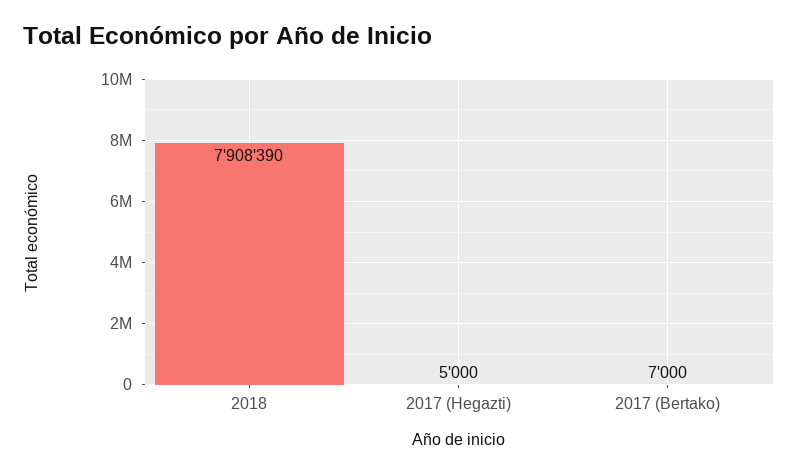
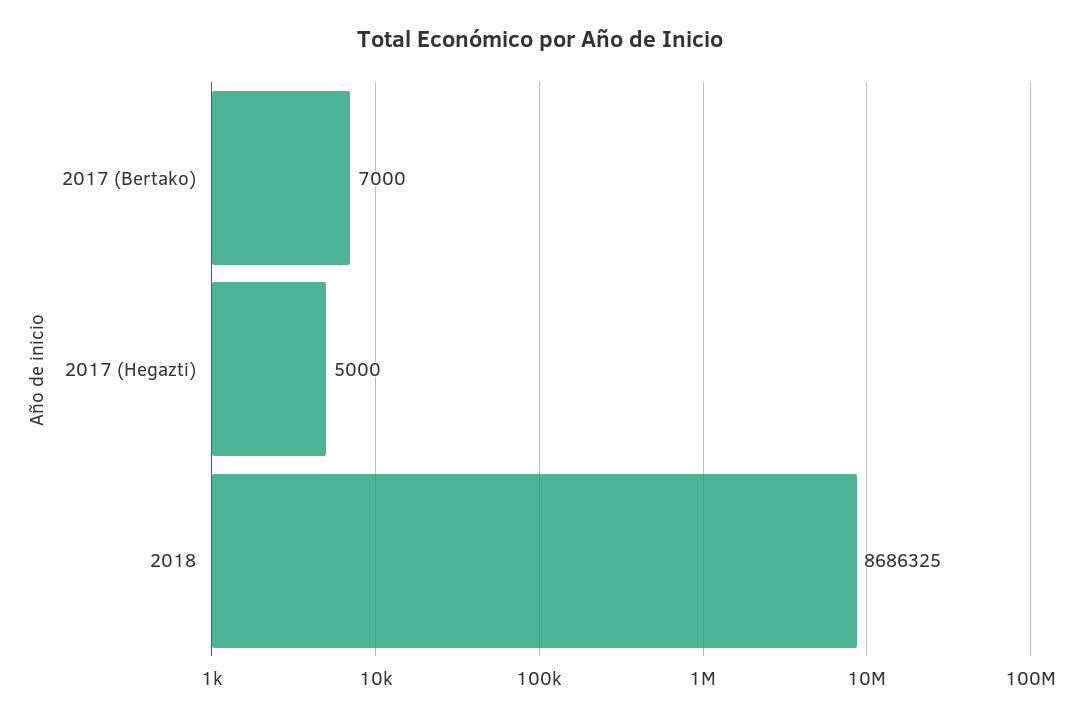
2018: 7908390 -> 8686325

